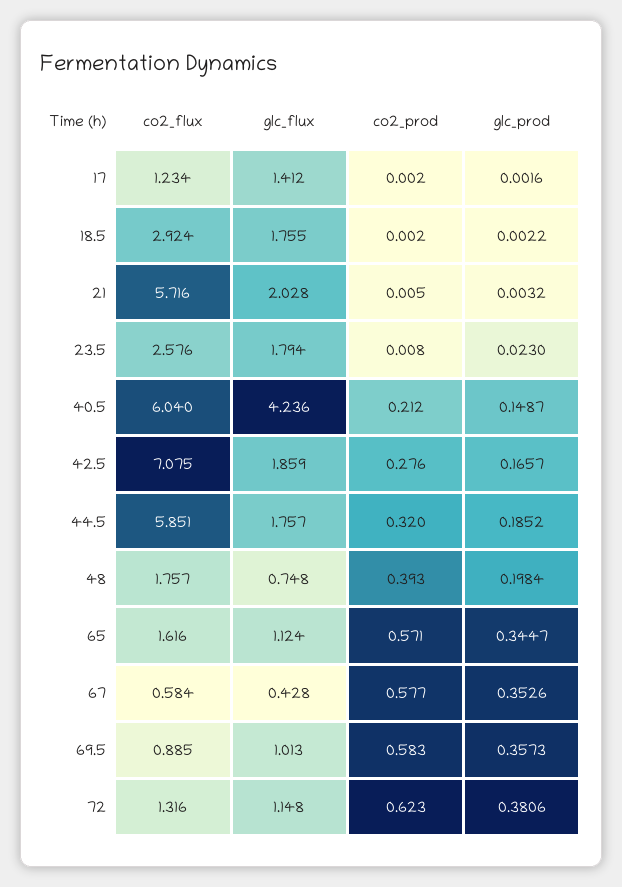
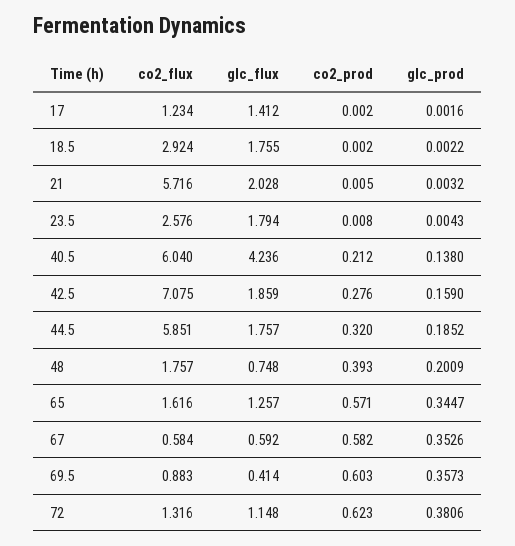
glc_prod, 23.5: 0.023 -> 0.0043
glc_prod, 40.5: 0.1487 -> 0.138
glc_prod, 42.5: 0.1657 -> 0.159
glc_prod, 48: 0.1984 -> 0.2009
glc_flux, 65: 1.124 -> 1.257
glc_flux, 67: 0.428 -> 0.592
co2_prod, 67: 0.577 -> 0.582
co2_flux, 69.5: 0.885 -> 0.883
glc_flux, 69.5: 1.013 -> 0.414
co2_prod, 69.5: 0.583 -> 0.603

